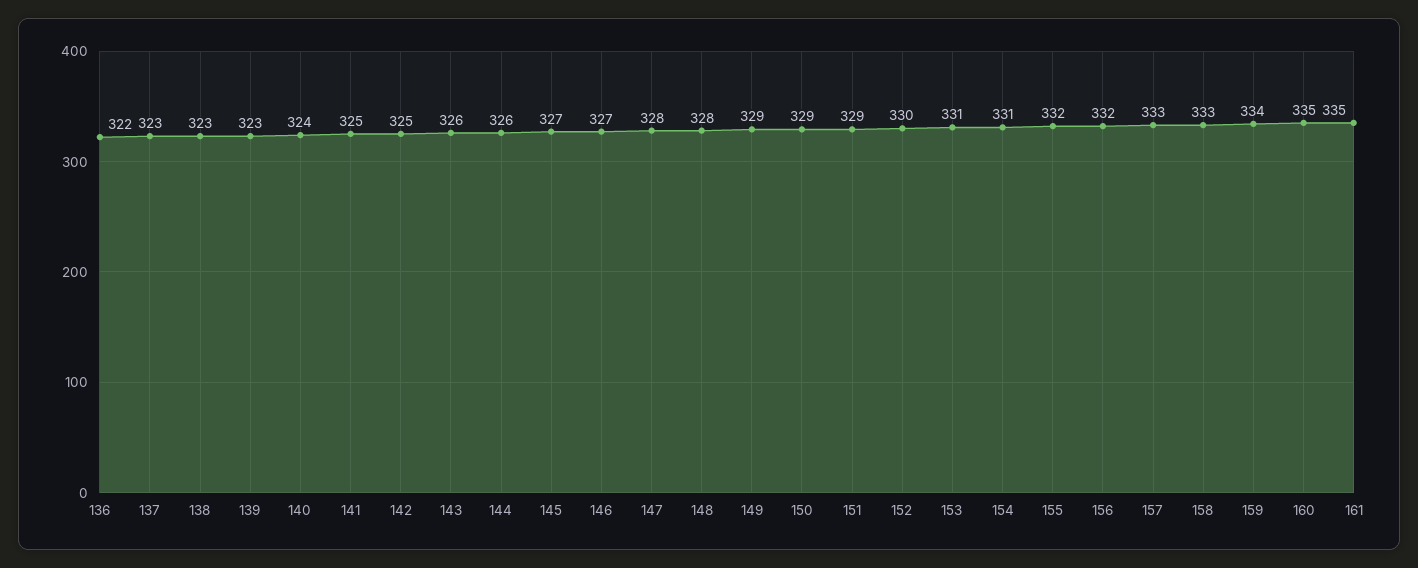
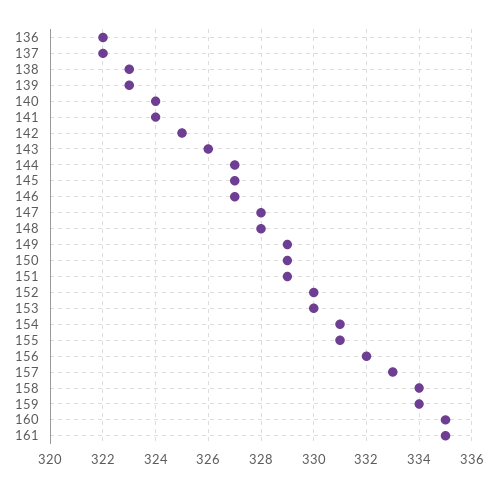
137: 323 -> 322
141: 325 -> 324
144: 326 -> 327
153: 331 -> 330
155: 332 -> 331
158: 333 -> 334

